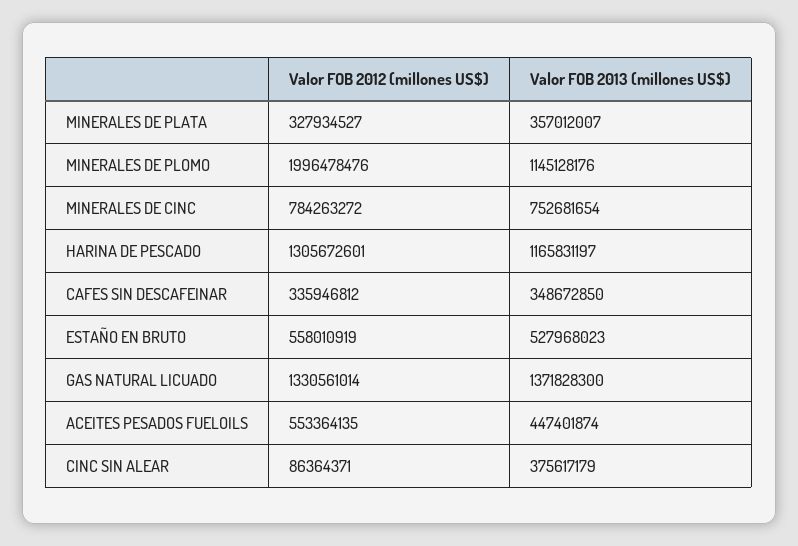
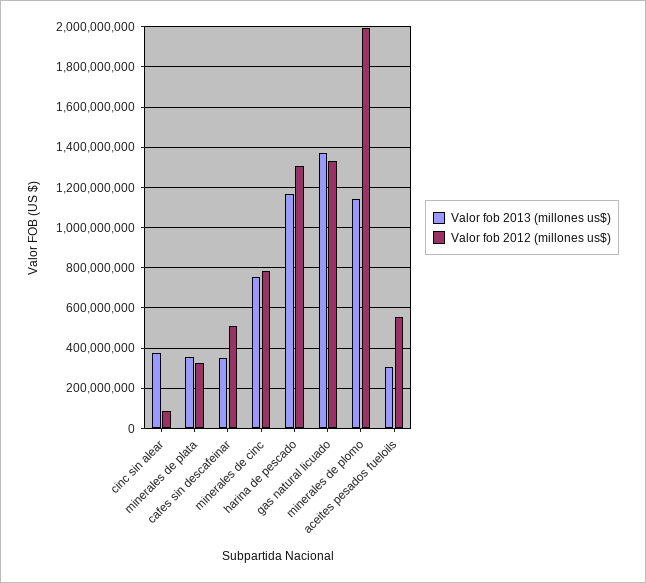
Valor FOB 2012 (millones US$), CAFES SIN DESCAFEINAR: 335946812 -> 500000000
Valor FOB 2012 (millones US$), ESTAÑO EN BRUTO: 558010919 -> none
Valor FOB 2013 (millones US$), ESTAÑO EN BRUTO: 527968023 -> none
Valor FOB 2013 (millones US$), ACEITES PESADOS FUELOILS: 447401874 -> 300000000

